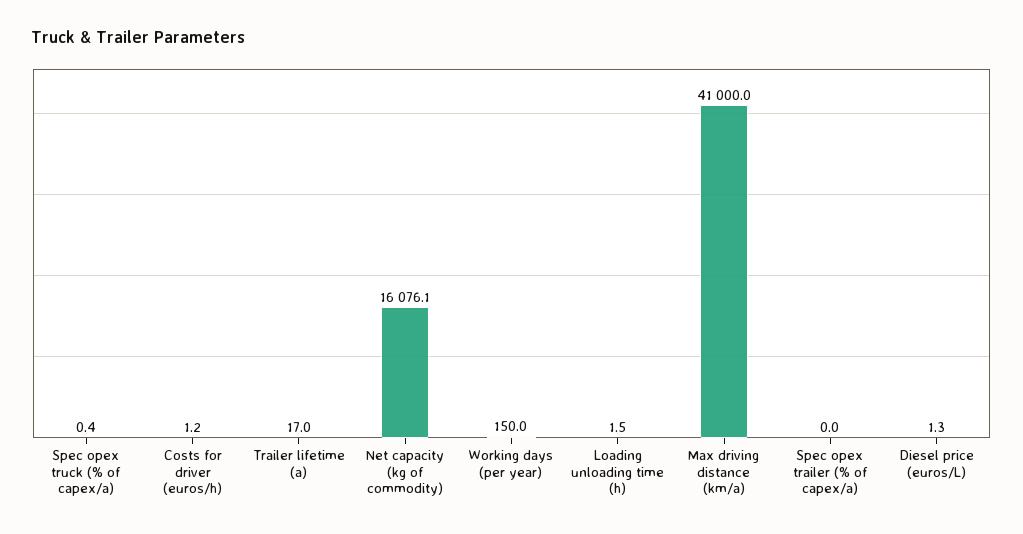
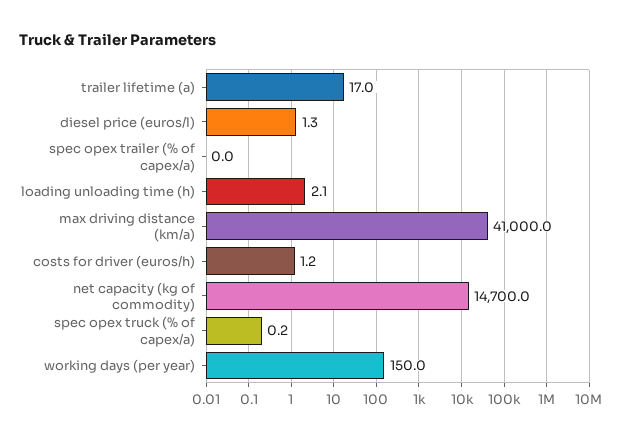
Spec opex truck (% of capex/a): 0.4 -> 0.2
Net capacity (kg of commodity): 16076.1 -> 14700
Loading unloading time (h): 1.5 -> 2.1

